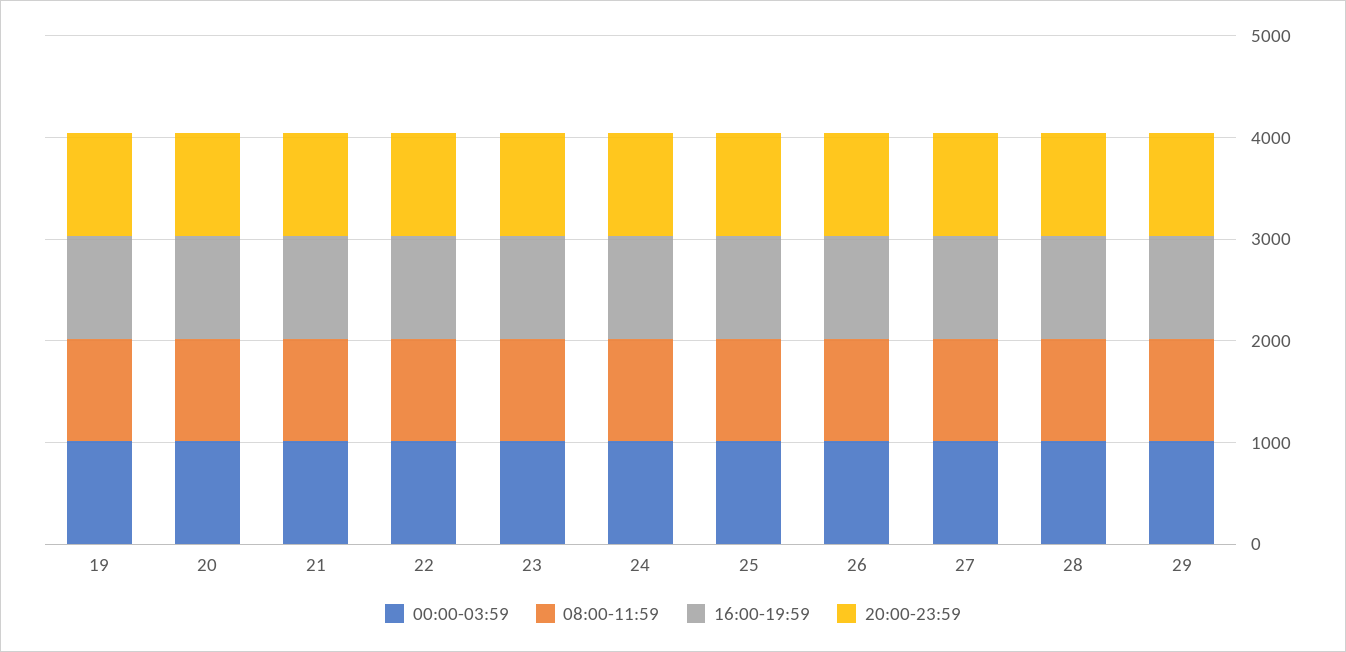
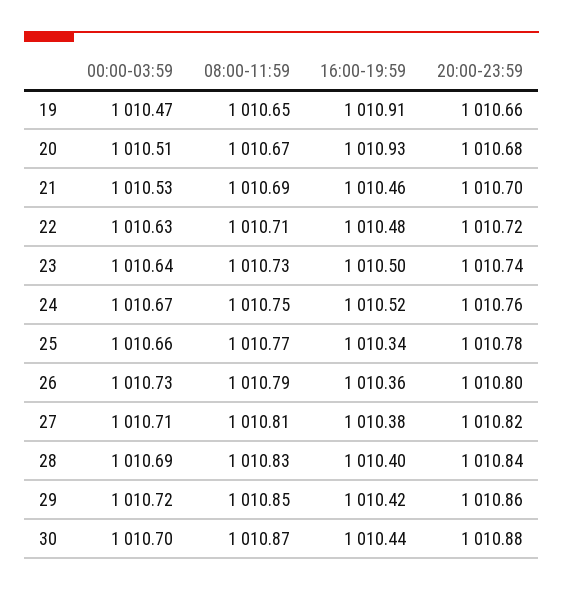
00:00-03:59, 30: none -> 1010.7
08:00-11:59, 30: none -> 1010.87
16:00-19:59, 30: none -> 1010.44
20:00-23:59, 30: none -> 1010.88

